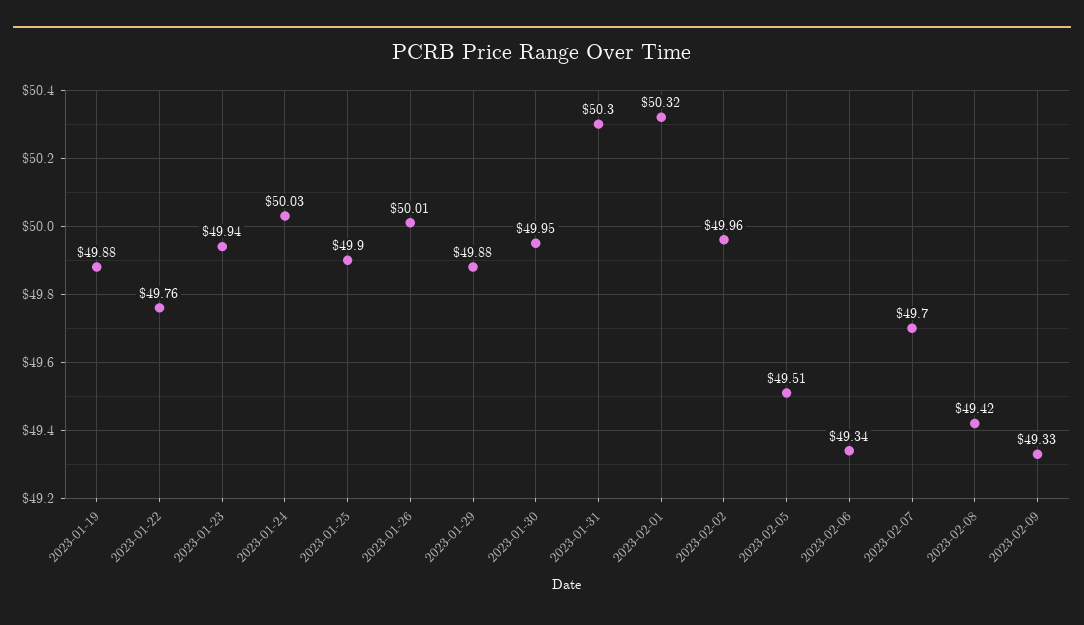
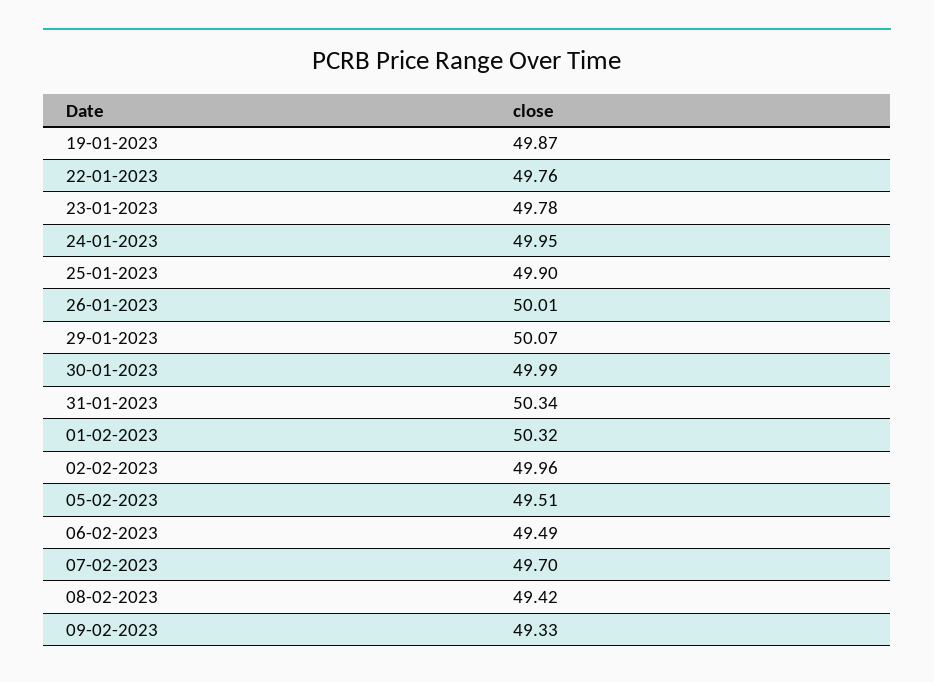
2023-01-19: 49.88 -> 49.87
2023-01-23: 49.94 -> 49.78
2023-01-24: 50.03 -> 49.95
2023-01-29: 49.88 -> 50.07
2023-01-30: 49.95 -> 49.99
2023-01-31: 50.3 -> 50.34
2023-02-06: 49.34 -> 49.49

